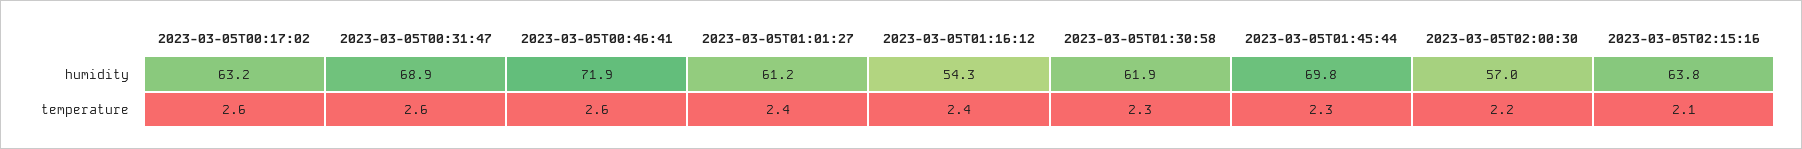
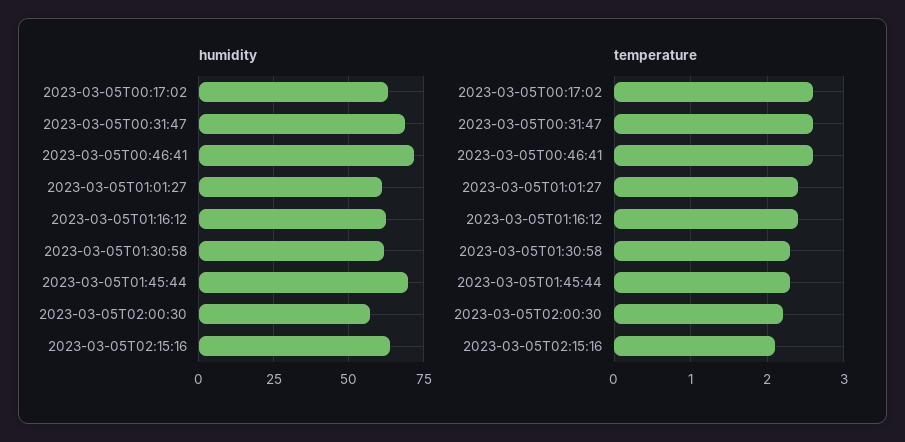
humidity, 2023-03-05T01:16:12: 54.3 -> 62.5

